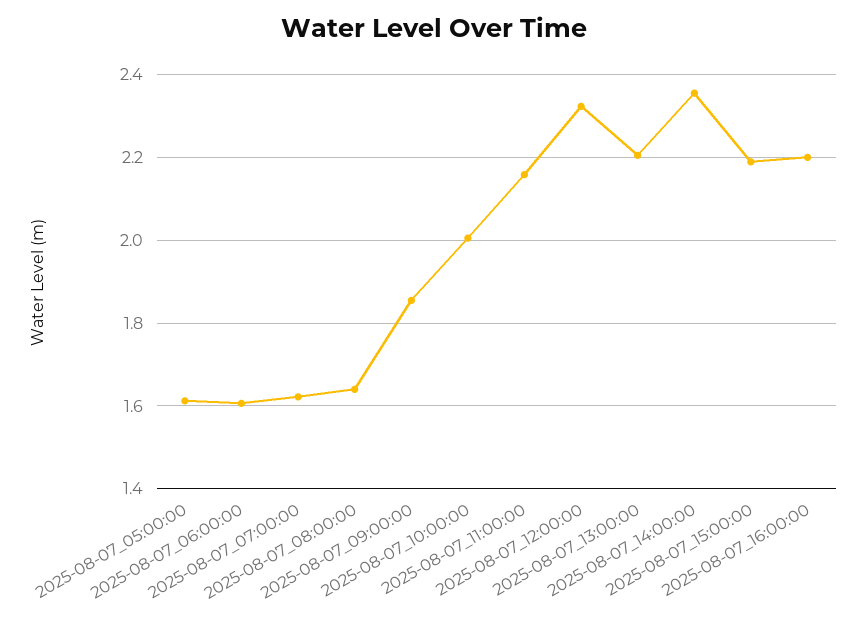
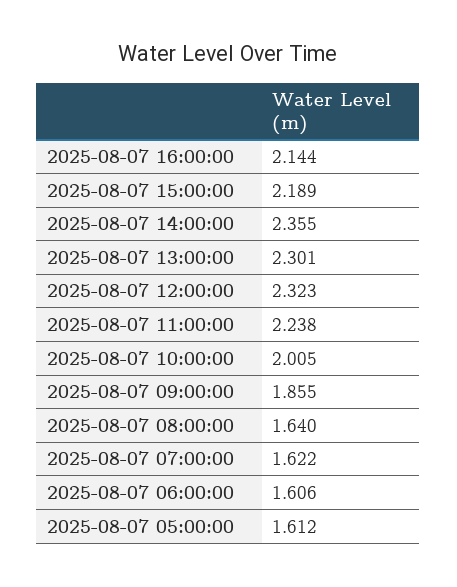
2025-08-07_11:00:00: 2.16 -> 2.238
2025-08-07_13:00:00: 2.2 -> 2.301
2025-08-07_16:00:00: 2.2 -> 2.144

